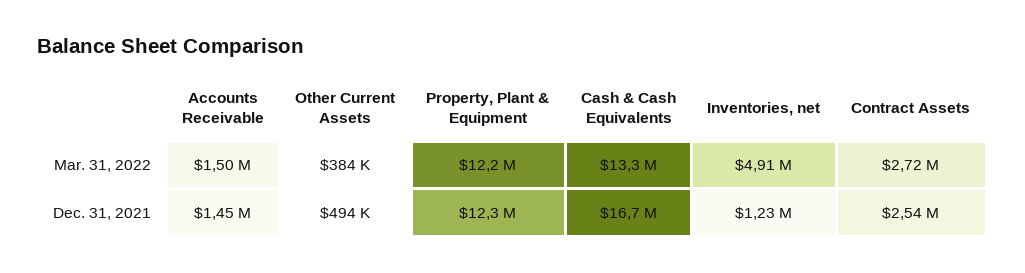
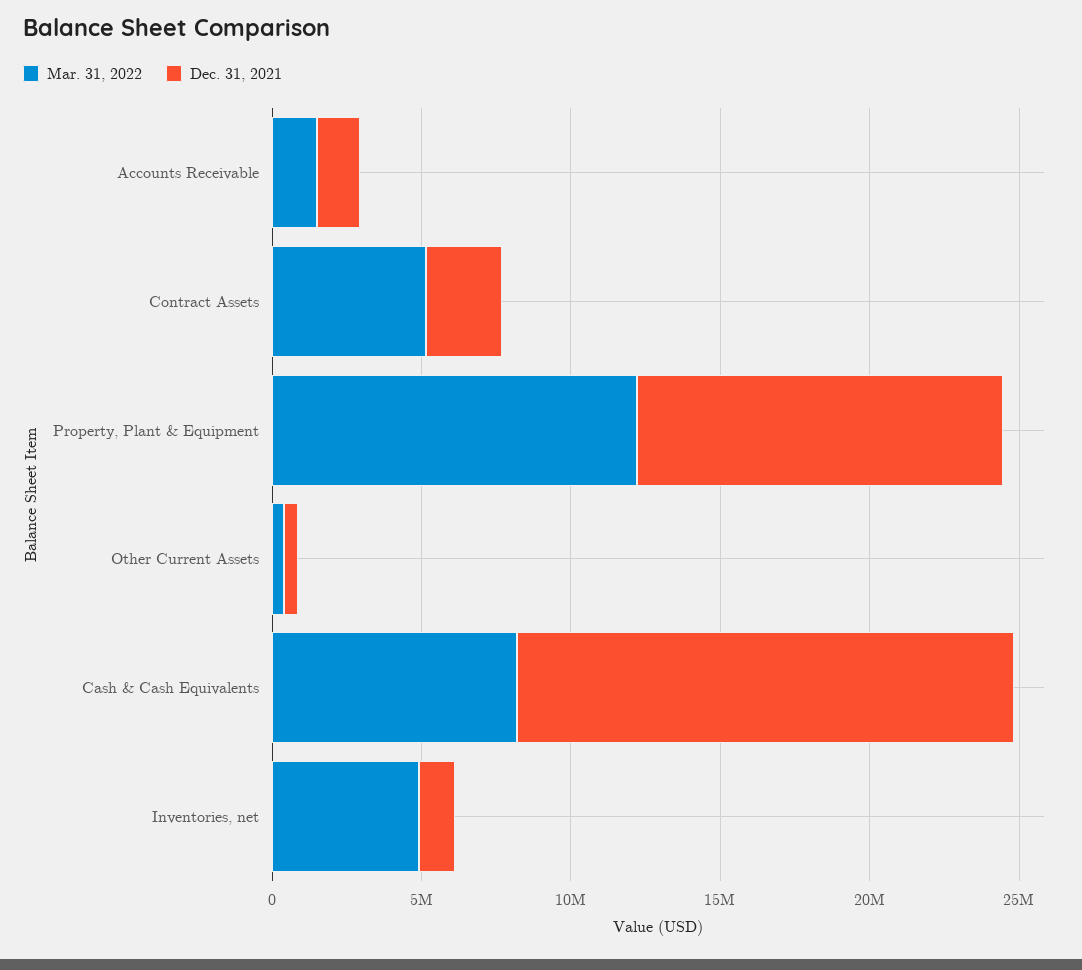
Mar. 31, 2022, Cash & Cash Equivalents: 13300000 -> 8000000
Mar. 31, 2022, Contract Assets: 2720000 -> 5000000

